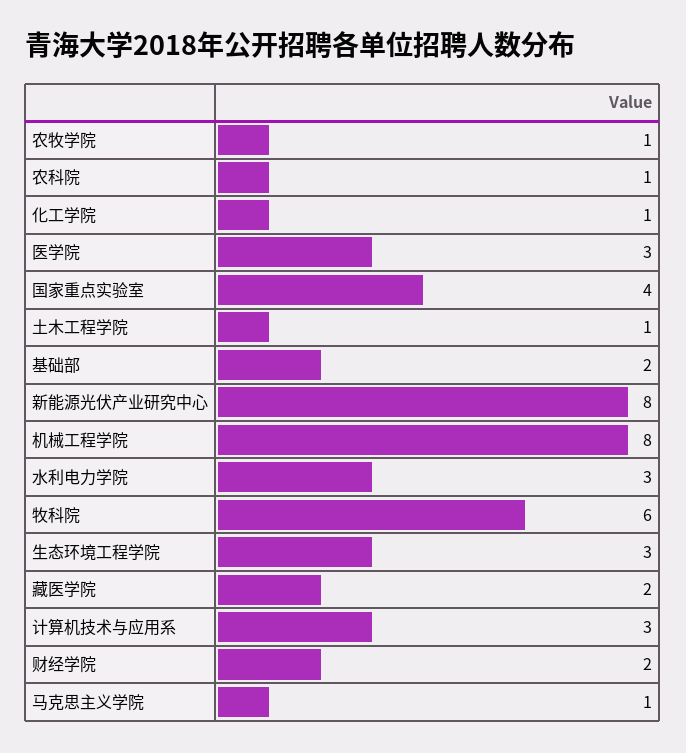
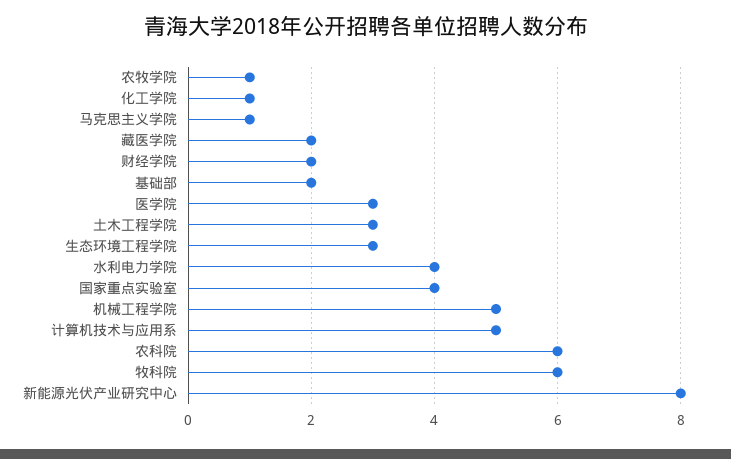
农科院: 1 -> 6
土木工程学院: 1 -> 3
机械工程学院: 8 -> 5
水利电力学院: 3 -> 4
计算机技术与应用系: 3 -> 5

